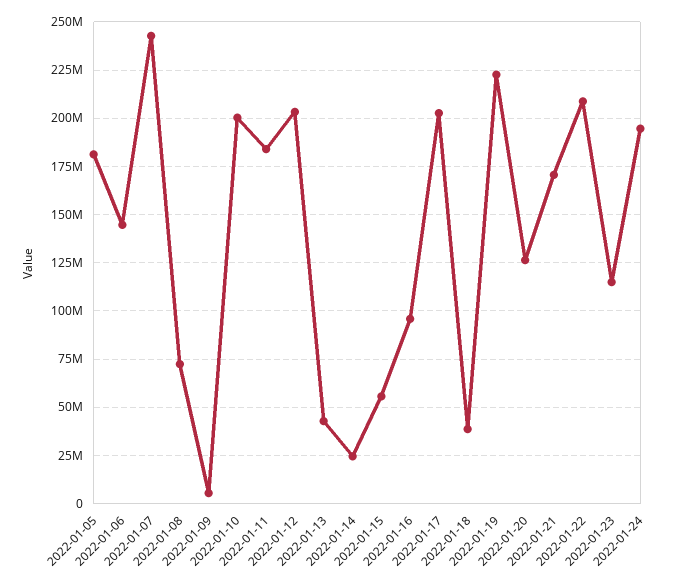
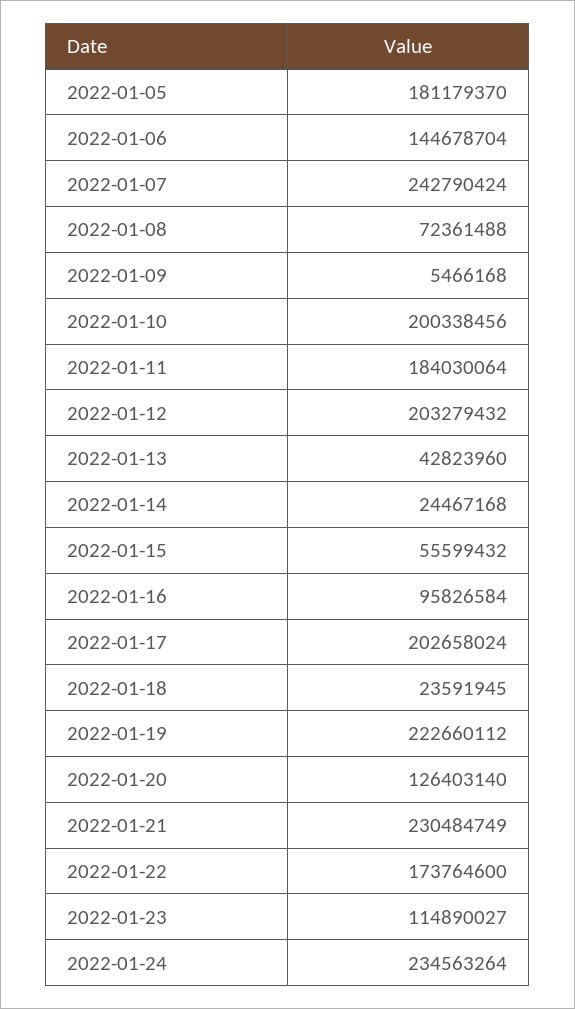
2022-01-18: 40000000 -> 23591945
2022-01-21: 170000000 -> 230484749
2022-01-22: 210000000 -> 173764600
2022-01-24: 195000000 -> 234563264

